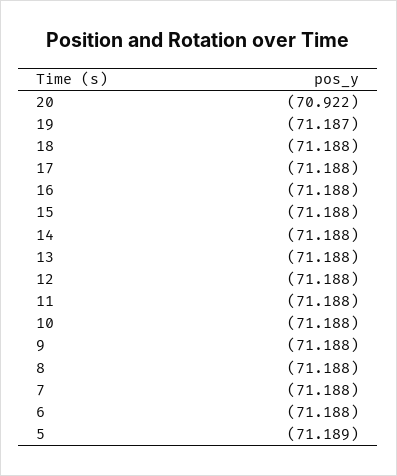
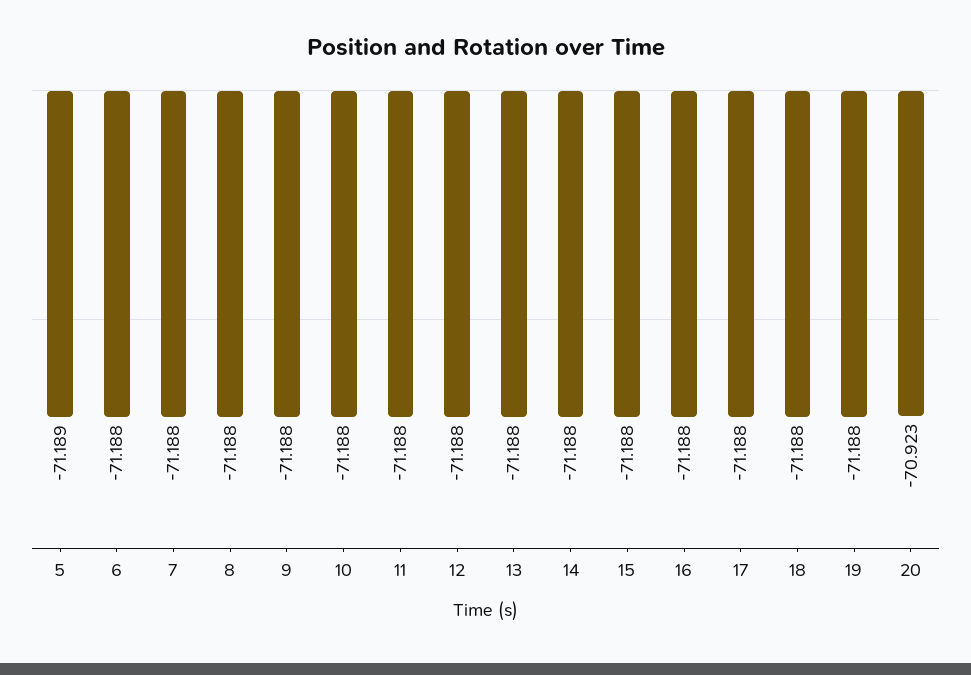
20: -70.922 -> -70.923
19: -71.187 -> -71.188

